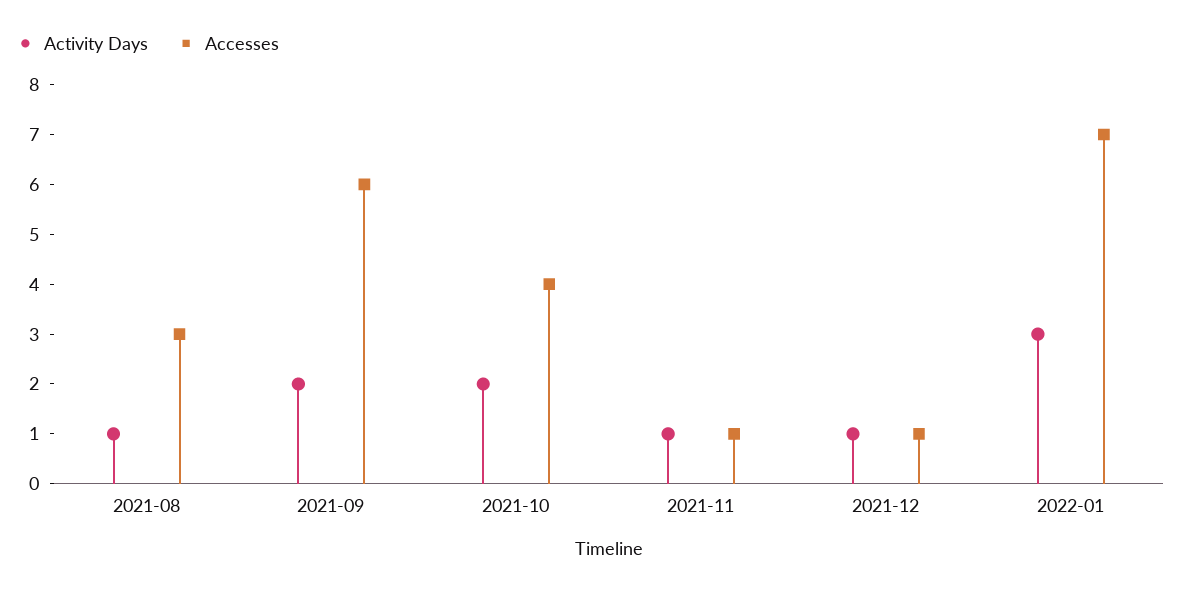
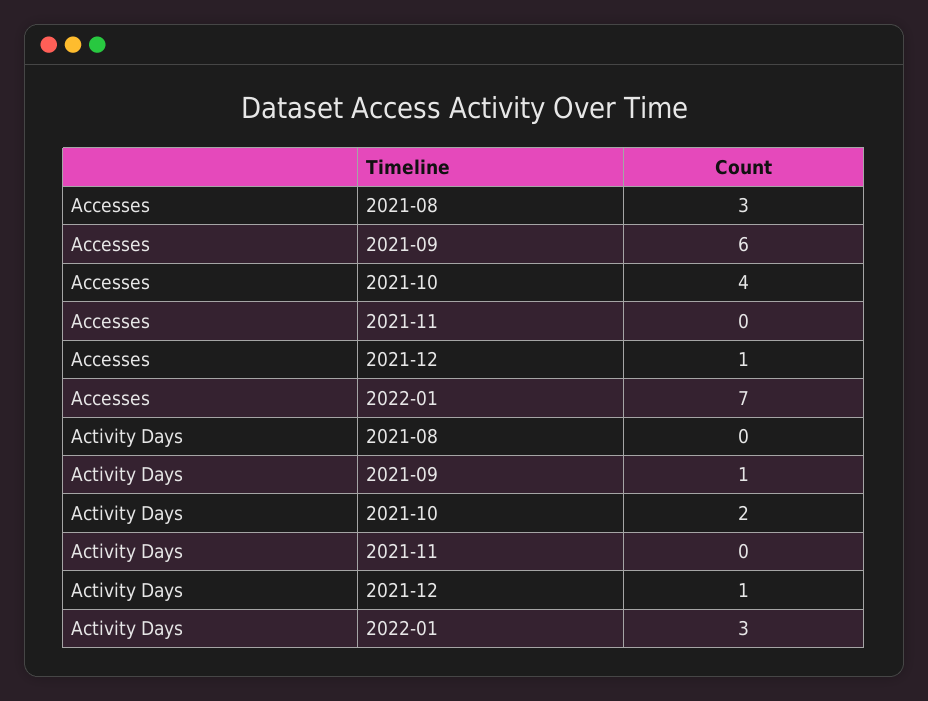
Activity Days, 2021-08: 1 -> 0
Activity Days, 2021-09: 2 -> 1
Activity Days, 2021-11: 1 -> 0
Accesses, 2021-11: 1 -> 0

